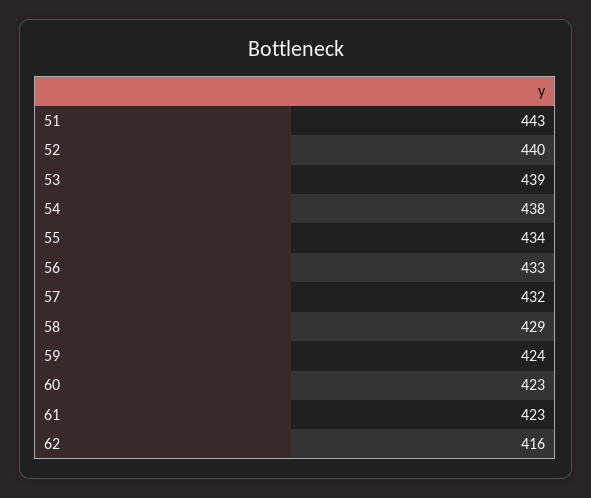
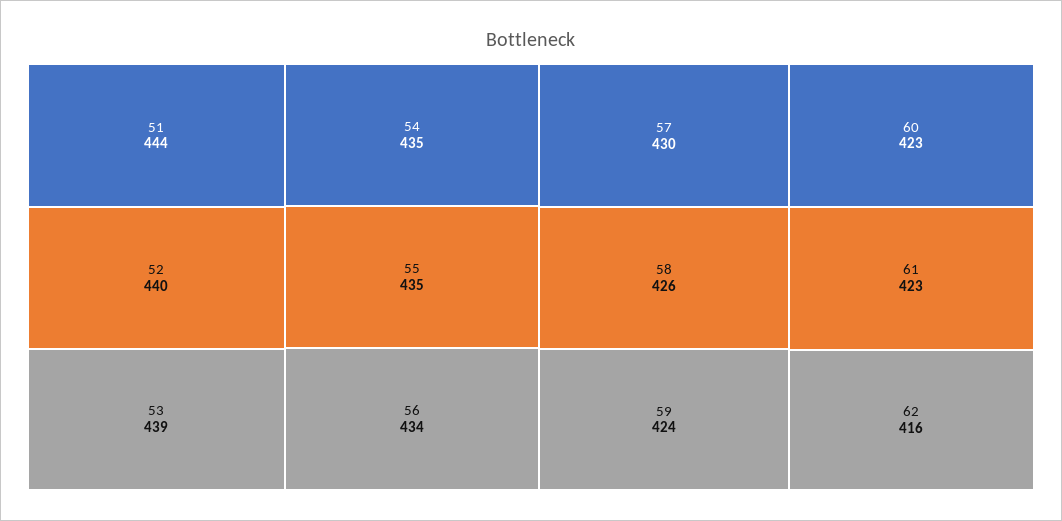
51: 443 -> 444
54: 438 -> 435
55: 434 -> 435
56: 433 -> 434
57: 432 -> 430
58: 429 -> 426

